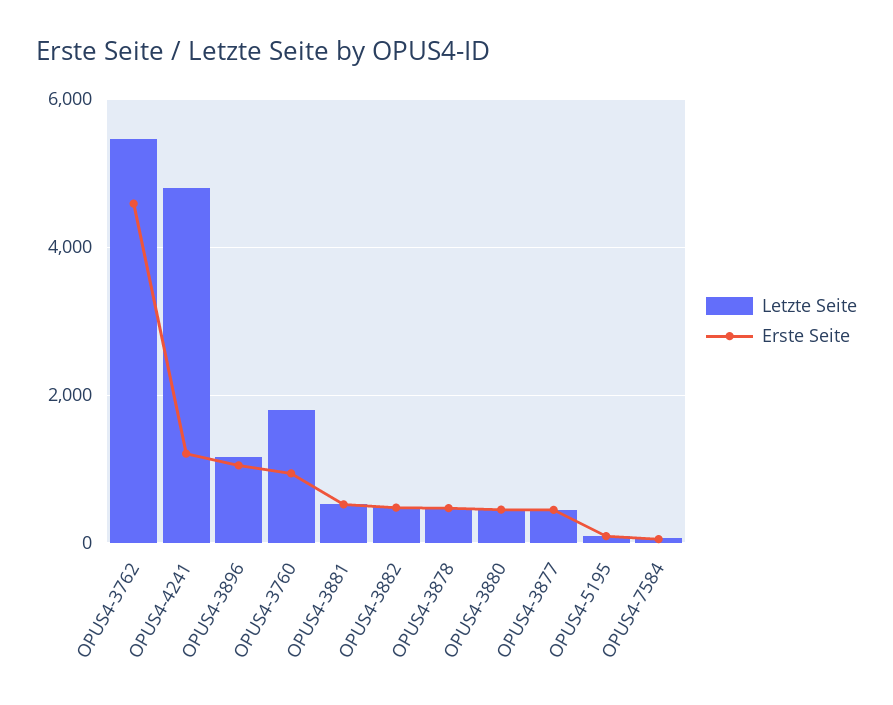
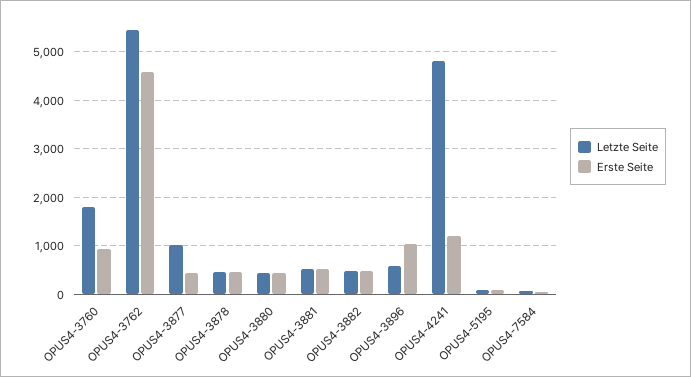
Letzte Seite, OPUS4-3896: 1200 -> 600
Letzte Seite, OPUS4-3877: 400 -> 1000

